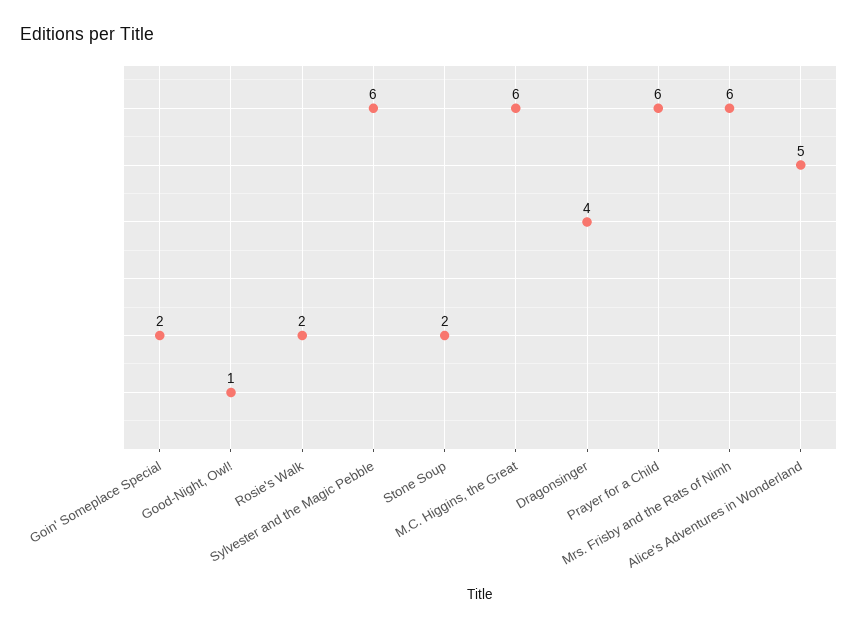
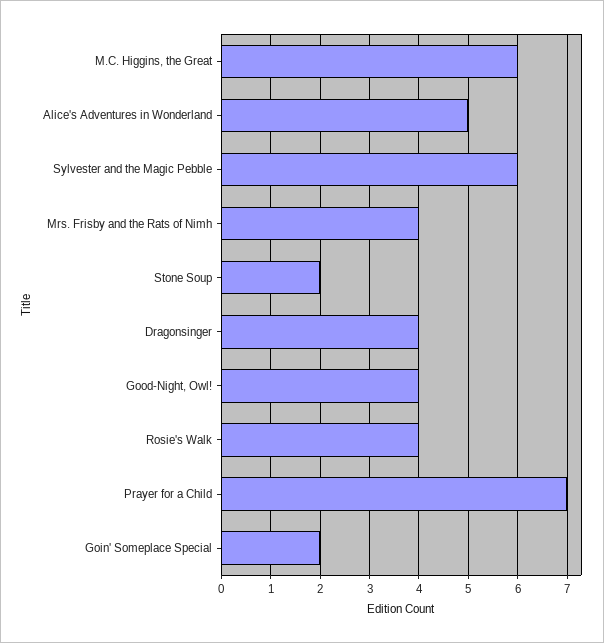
Good-Night, Owl!: 1 -> 4
Rosie's Walk: 2 -> 4
Prayer for a Child: 6 -> 7
Mrs. Frisby and the Rats of Nimh: 6 -> 4

